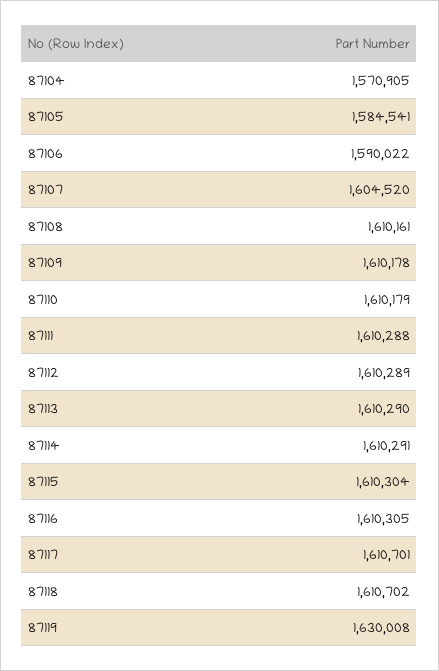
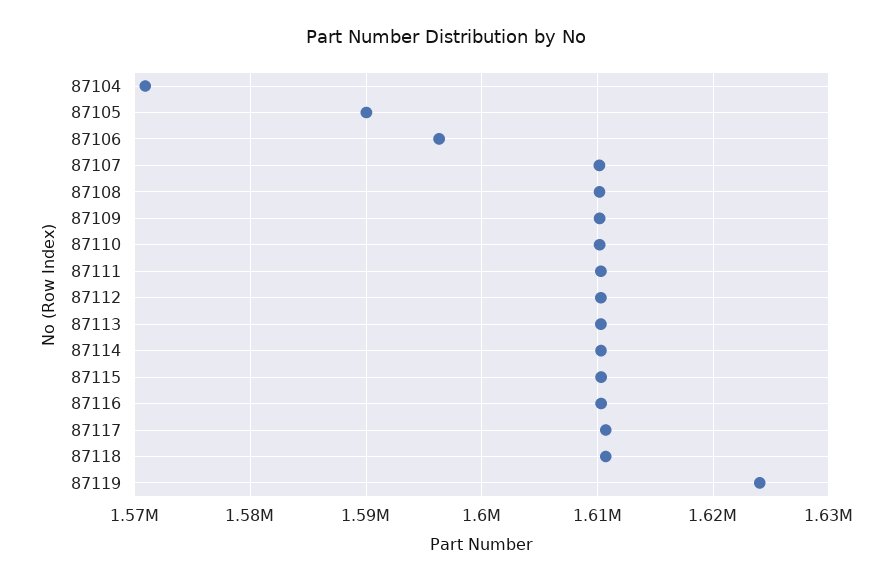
87105: 1584541 -> 1590000
87106: 1590022 -> 1596000
87107: 1604520 -> 1610000
87119: 1630008 -> 1624000

